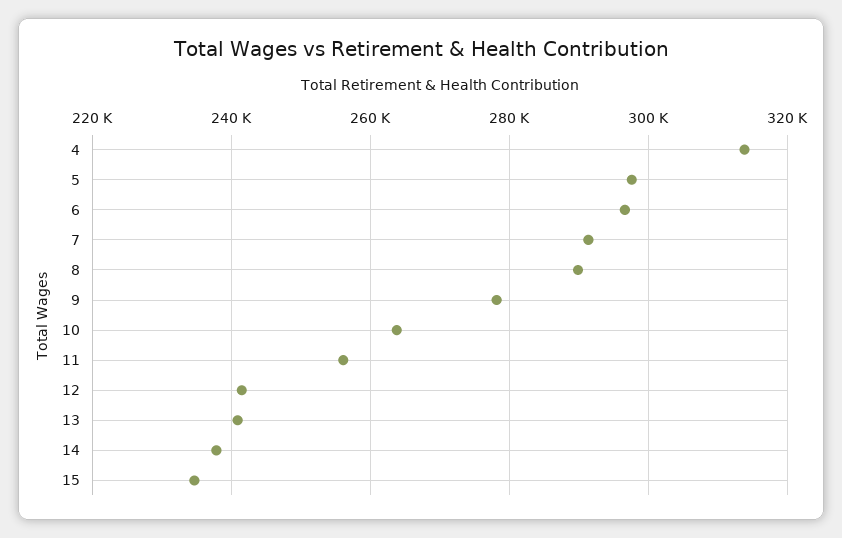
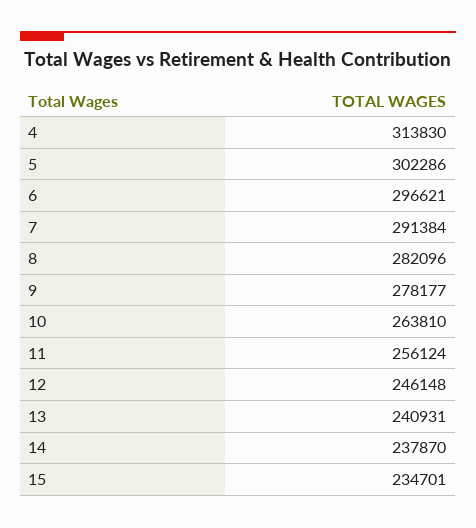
5: 298000 -> 302286
8: 290000 -> 282096
12: 242000 -> 246148

